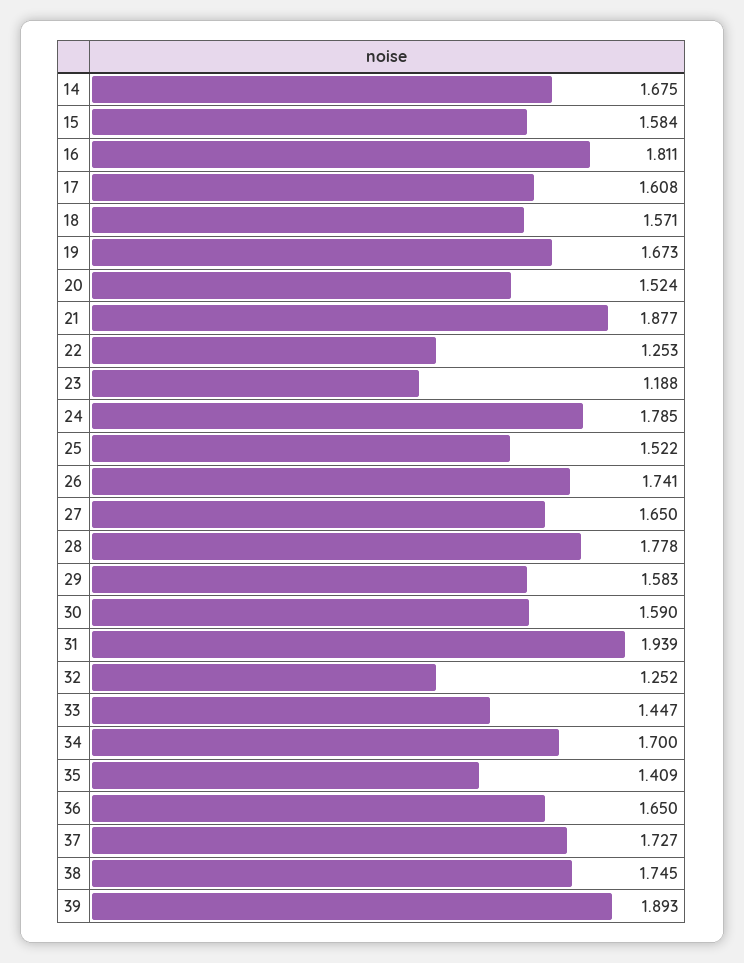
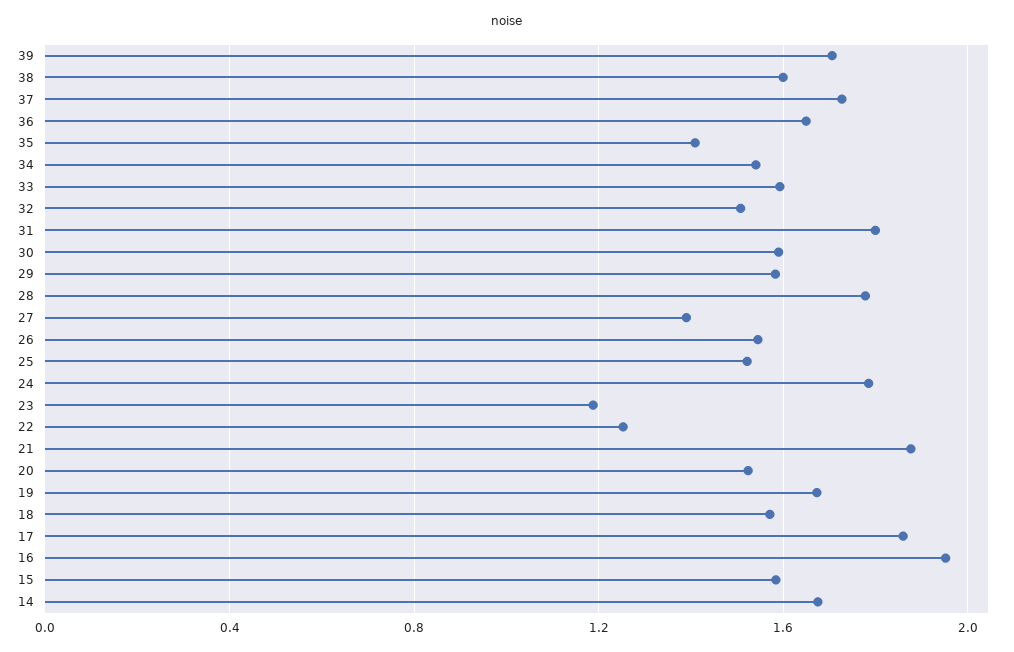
16: 1.811 -> 1.95
17: 1.608 -> 1.85
26: 1.741 -> 1.55
27: 1.65 -> 1.4
31: 1.939 -> 1.8
32: 1.252 -> 1.5
33: 1.447 -> 1.6
34: 1.7 -> 1.55
38: 1.745 -> 1.6
39: 1.893 -> 1.7

